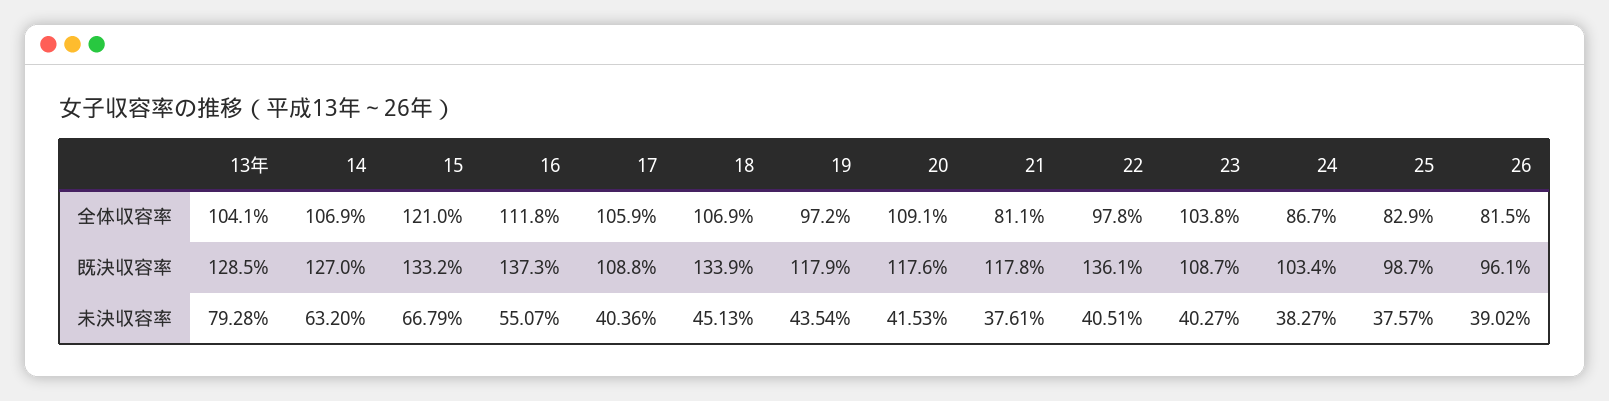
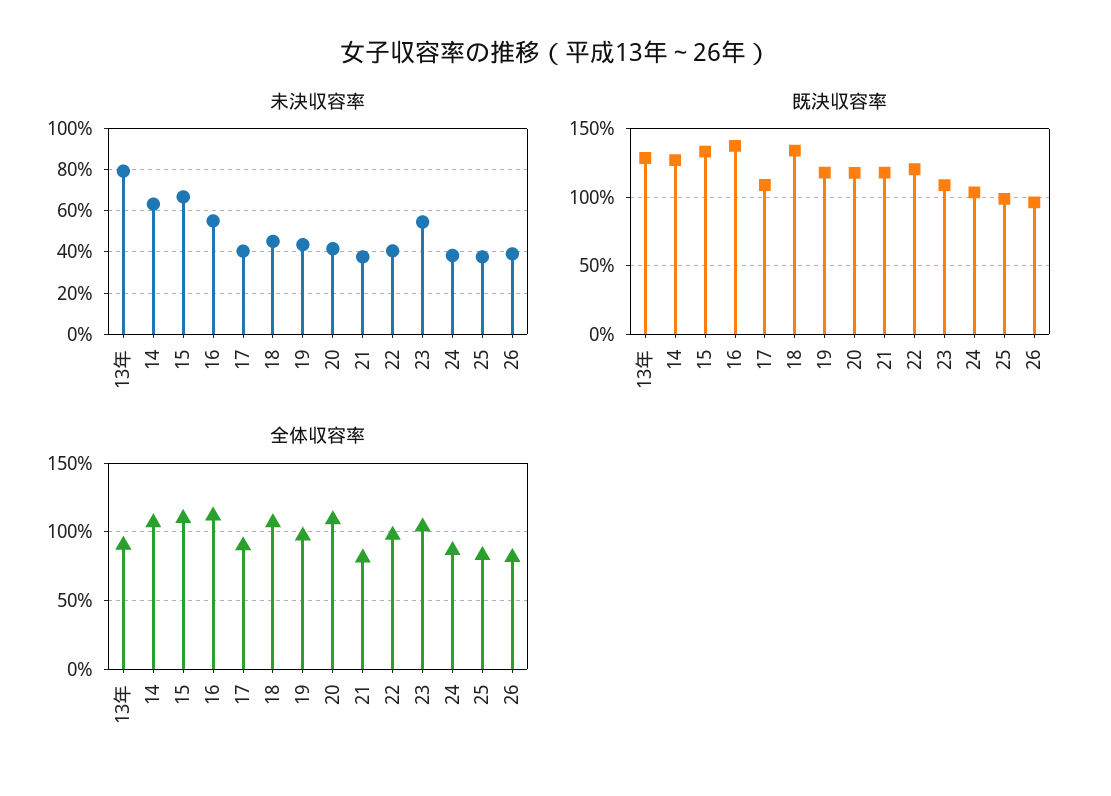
全体収容率, 13年: 104.1 -> 90
全体収容率, 15: 121 -> 110
全体収容率, 17: 105.9 -> 90
既決収容率, 22: 136.1 -> 120
未決収容率, 23: 40.27 -> 55

